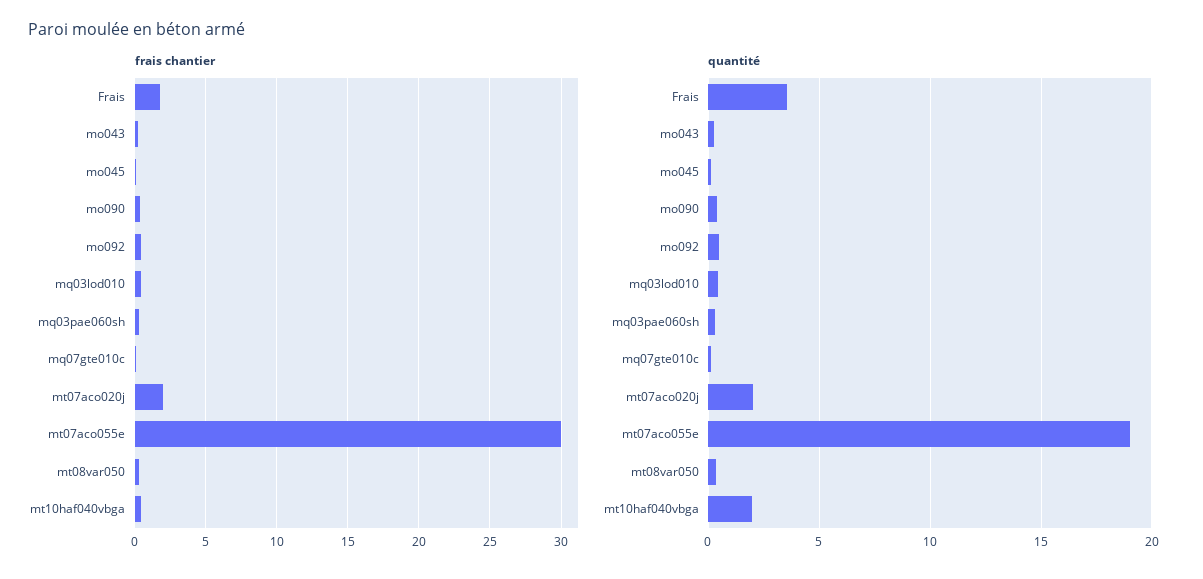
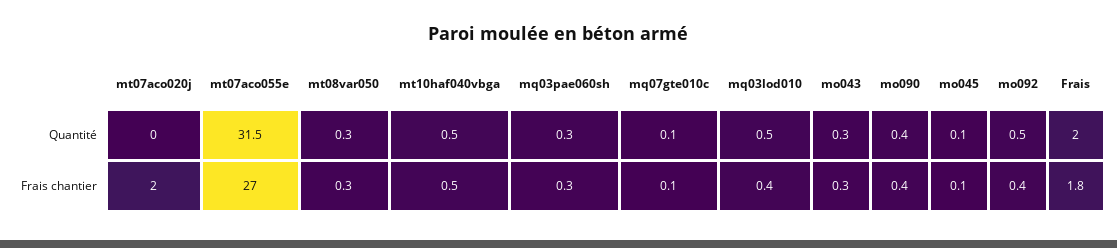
frais chantier, mt07aco055e: 30 -> 27
quantité, Frais: 3.5 -> 2
quantité, mt07aco020j: 2 -> 0
quantité, mt07aco055e: 19 -> 31.5
quantité, mt10haf040vbga: 2 -> 0.5

